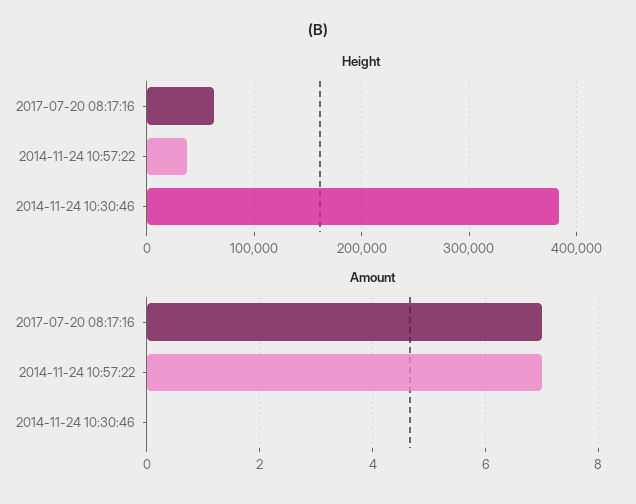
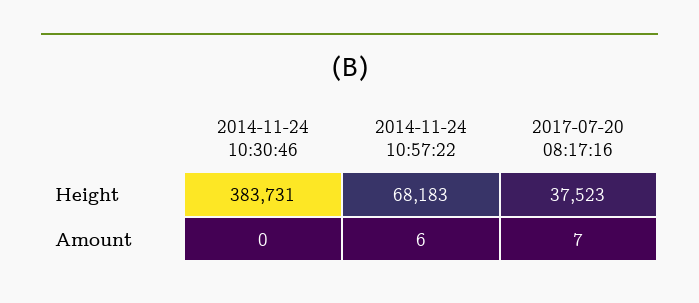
Height, 2017-07-20 08:17:16: 60000 -> 37523
Height, 2014-11-24 10:57:22: 40000 -> 68183
Amount, 2014-11-24 10:57:22: 7 -> 6

